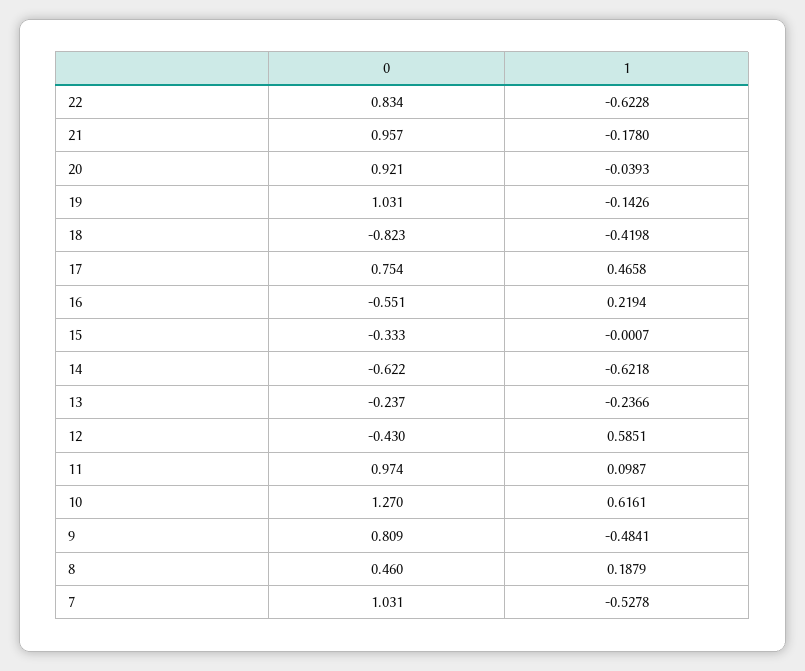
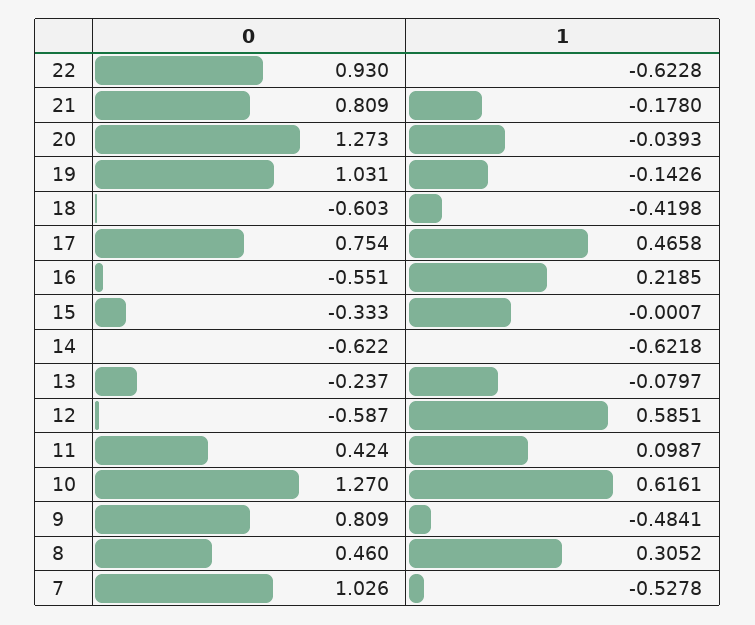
0, 22: 0.834 -> 0.93
0, 21: 0.957 -> 0.809
0, 20: 0.921 -> 1.273
0, 18: -0.823 -> -0.603
1, 16: 0.2194 -> 0.2185
1, 13: -0.2366 -> -0.0797
0, 12: -0.43 -> -0.587
0, 11: 0.974 -> 0.424
1, 8: 0.1879 -> 0.3052
0, 7: 1.031 -> 1.026

